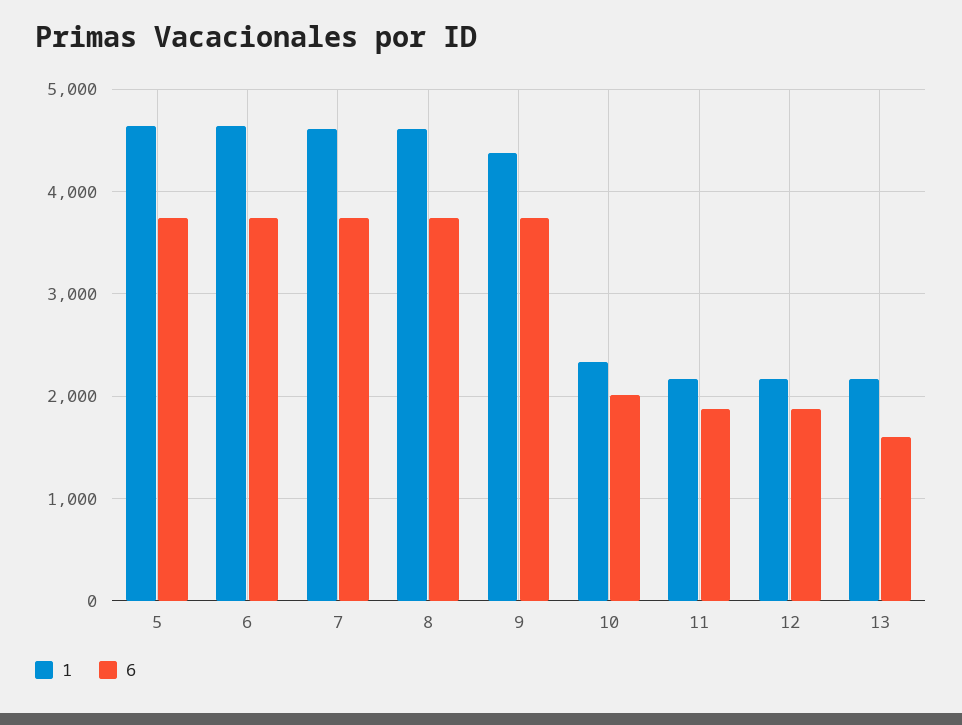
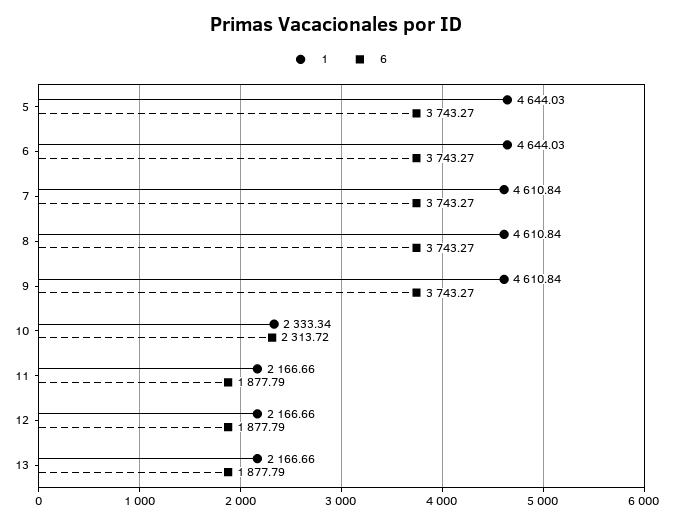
1, 9: 4400 -> 4610.84
6, 10: 2000 -> 2313.72
6, 13: 1600 -> 1877.79

